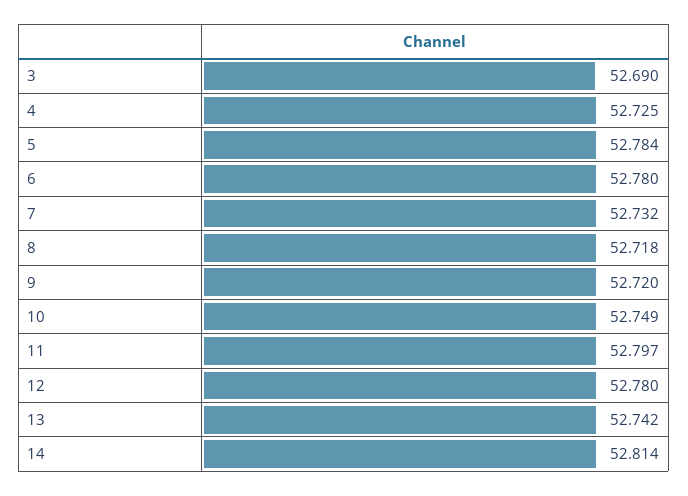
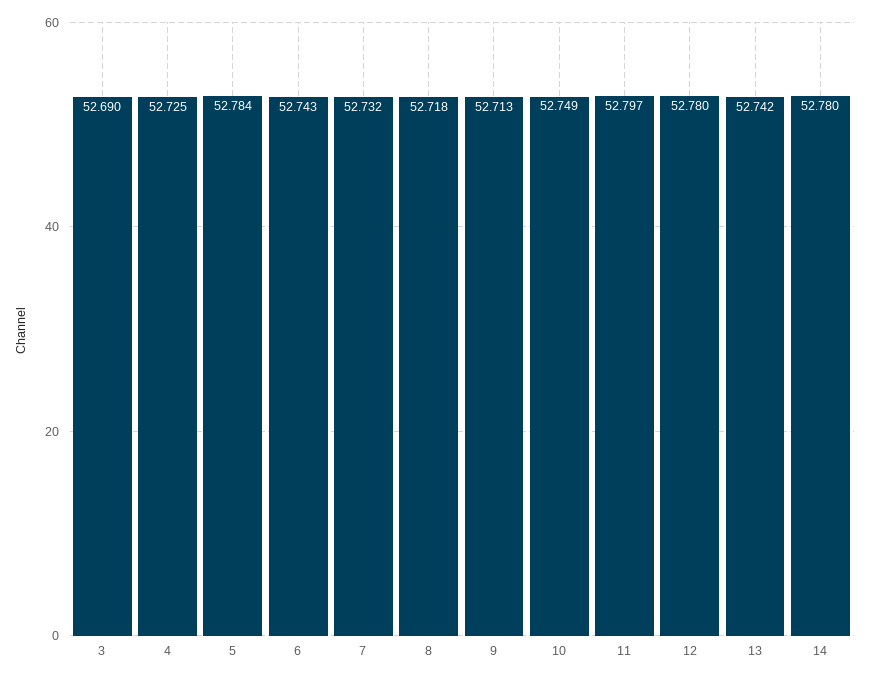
6: 52.78 -> 52.743
9: 52.72 -> 52.713
14: 52.814 -> 52.78

